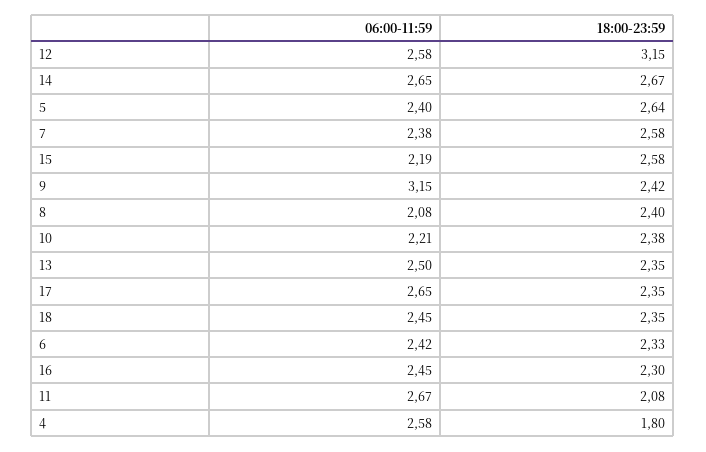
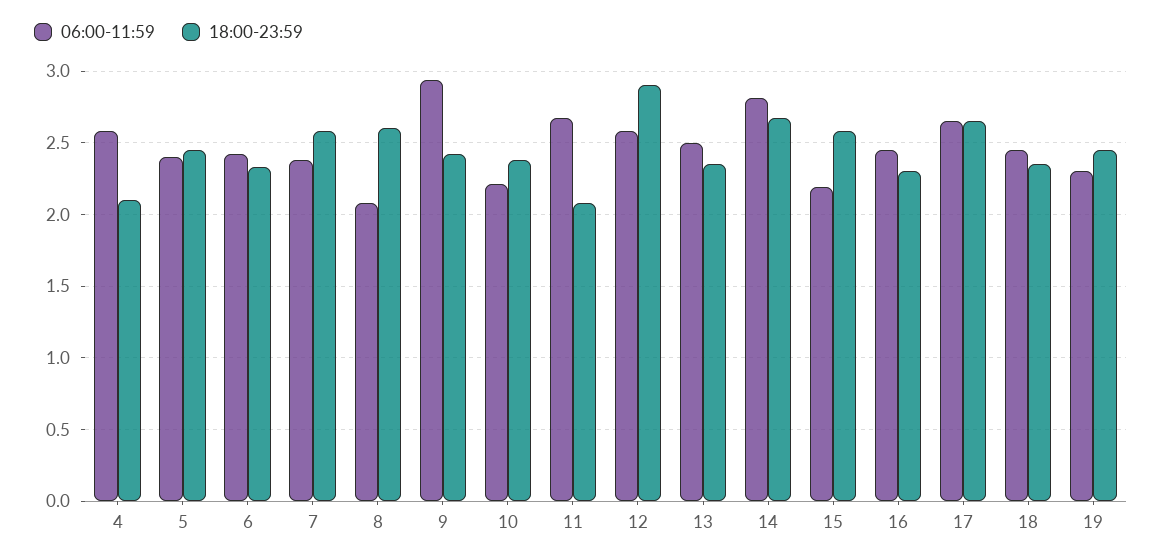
18:00-23:59, 12: 3.15 -> 2.9
06:00-11:59, 14: 2.65 -> 2.8
18:00-23:59, 5: 2.64 -> 2.45
06:00-11:59, 9: 3.15 -> 2.95
18:00-23:59, 8: 2.4 -> 2.6
18:00-23:59, 17: 2.35 -> 2.65
18:00-23:59, 4: 1.8 -> 2.1
06:00-11:59, 19: none -> 2.3
18:00-23:59, 19: none -> 2.45

